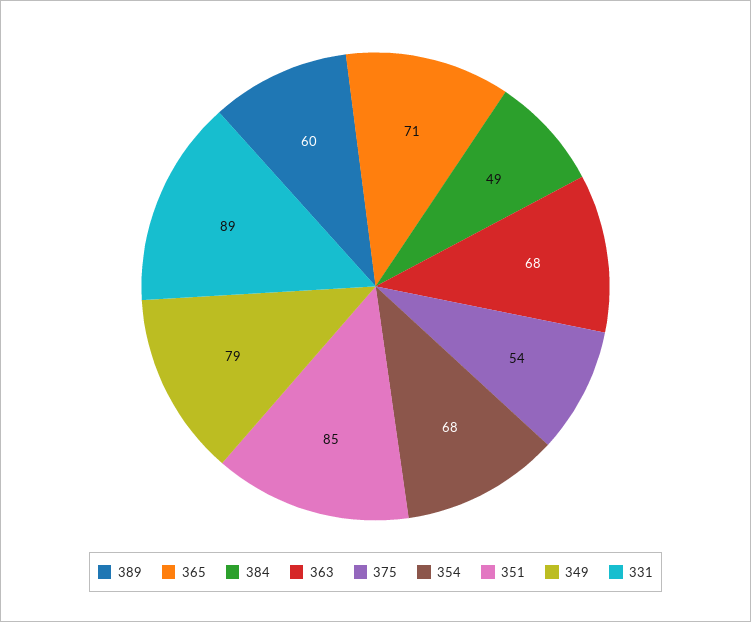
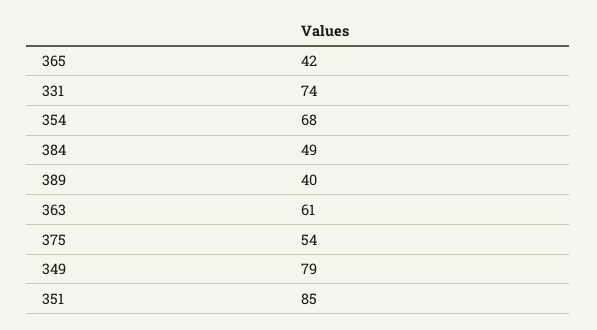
389: 60 -> 40
365: 71 -> 42
363: 68 -> 61
331: 89 -> 74

